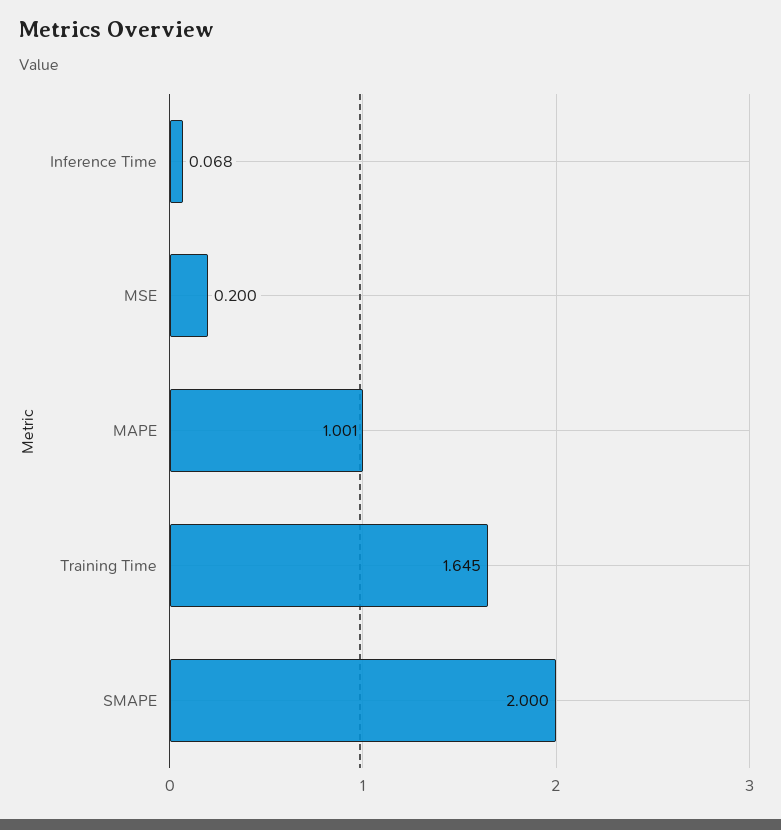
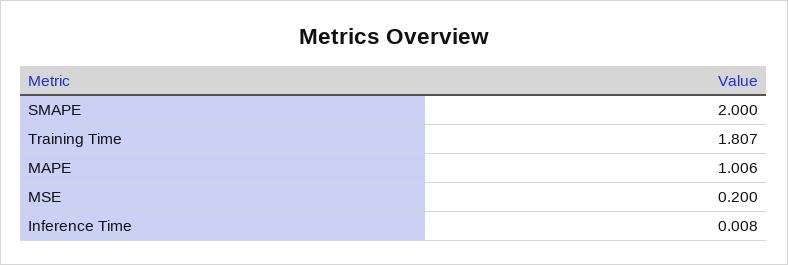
Inference Time: 0.068 -> 0.008
MAPE: 1.001 -> 1.006
Training Time: 1.645 -> 1.807

